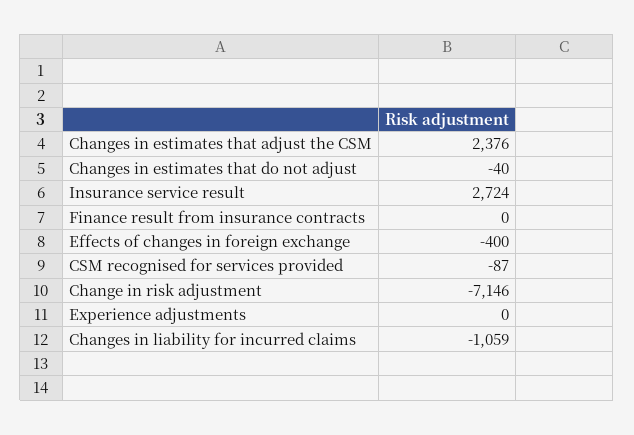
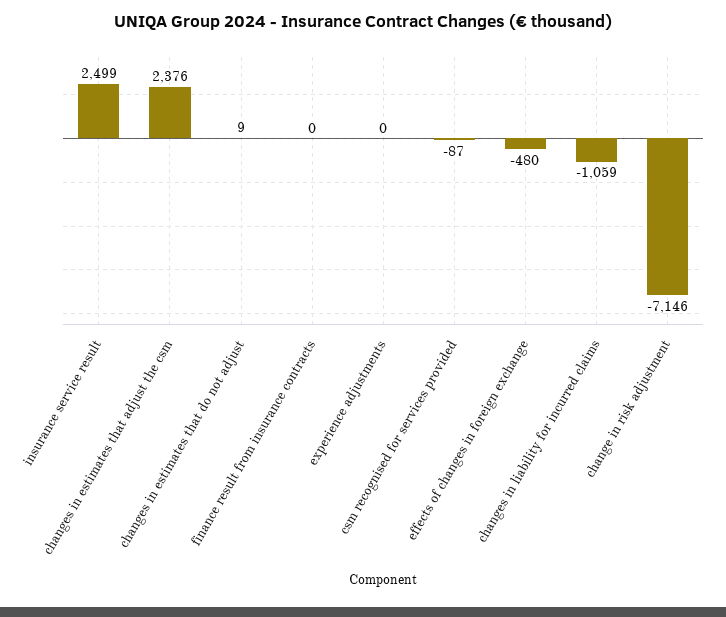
Changes in estimates that do not adjust: -40 -> 9
Insurance service result: 2724 -> 2499
Effects of changes in foreign exchange: -400 -> -480

